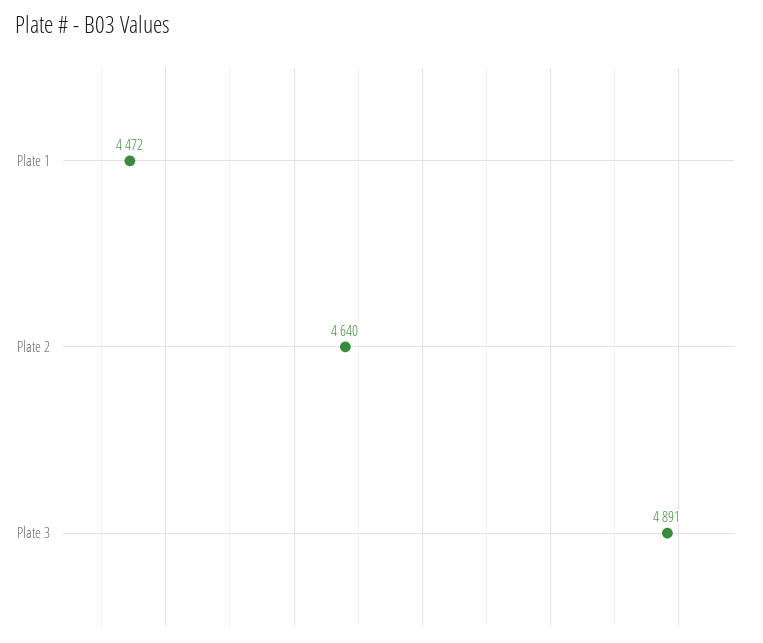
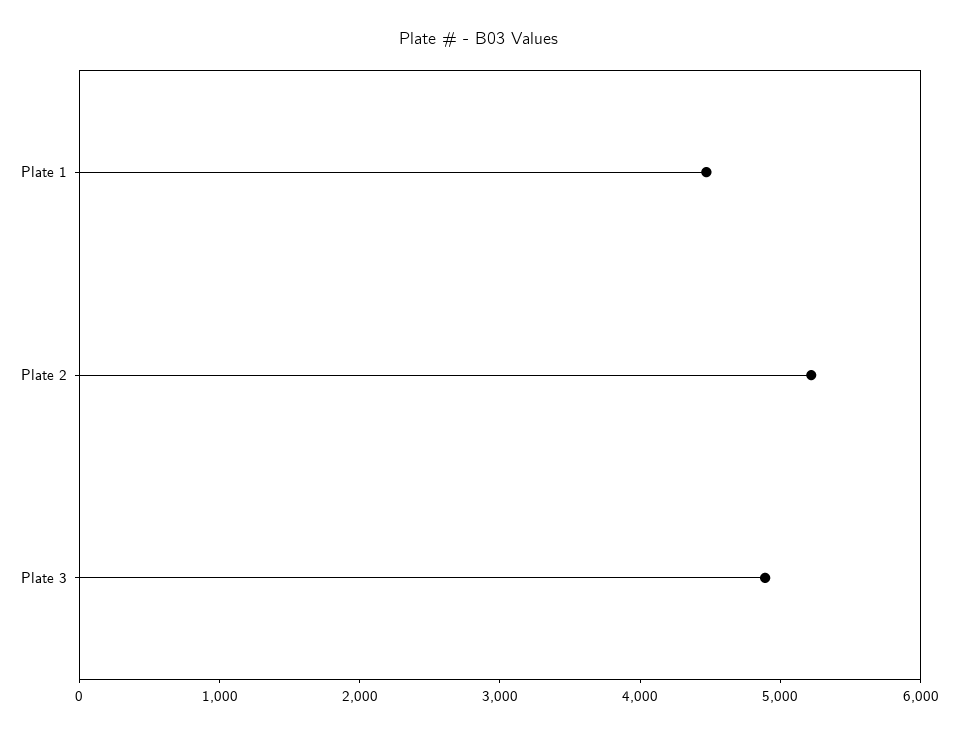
Plate 2: 4640 -> 5200

